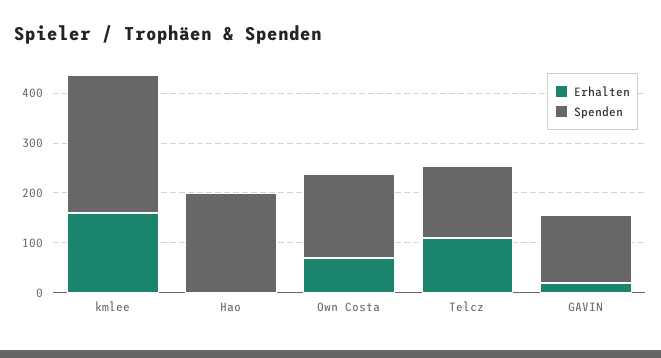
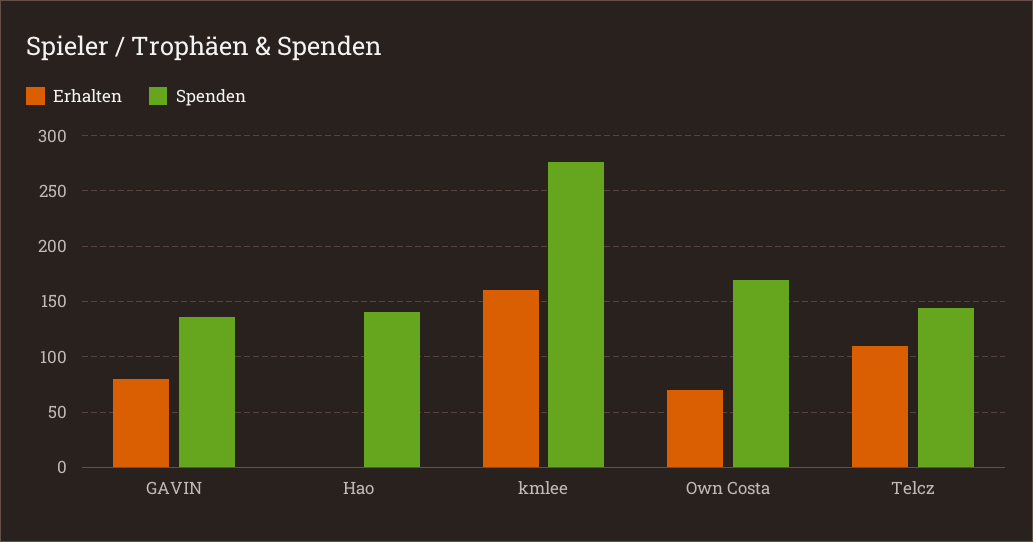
Spenden, Hao: 200 -> 140
Erhalten, GAVIN: 20 -> 80

